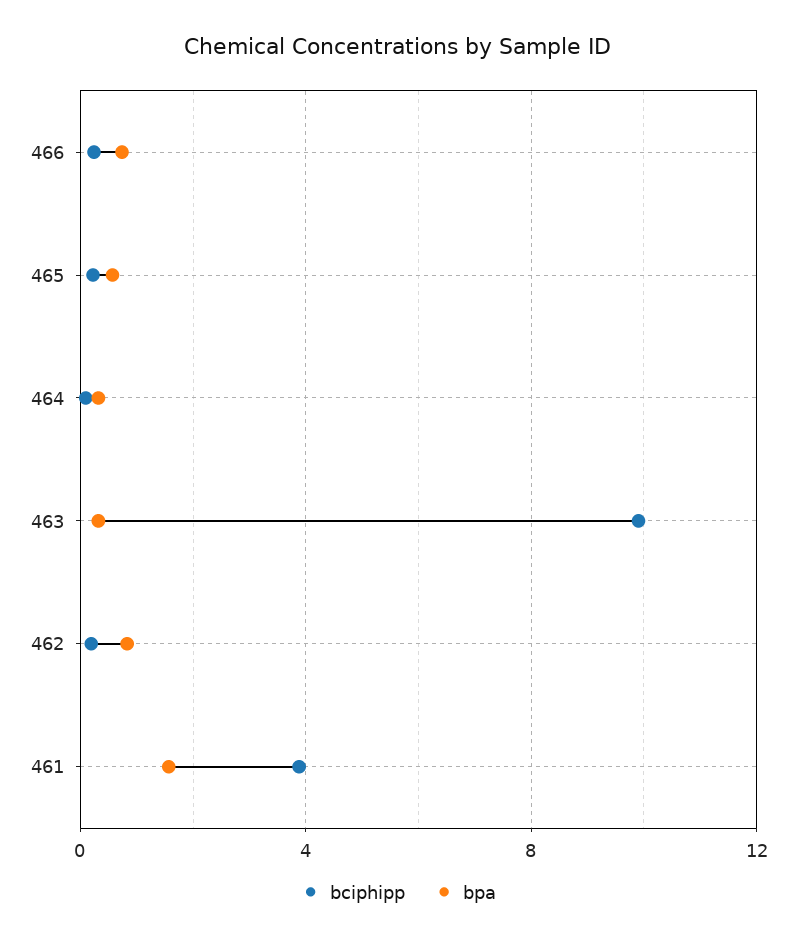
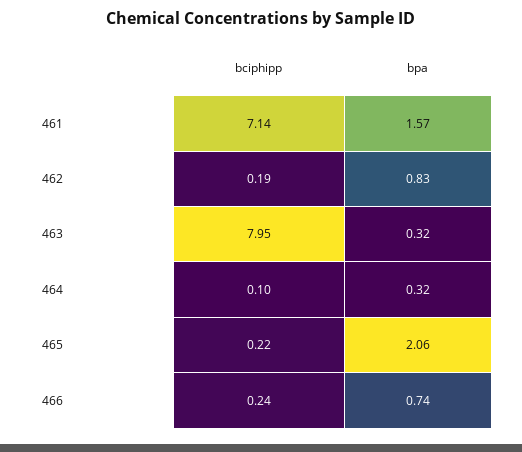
bpa, 465: 0.5 -> 2.06
bciphipp, 463: 10 -> 7.95
bciphipp, 461: 4 -> 7.14

